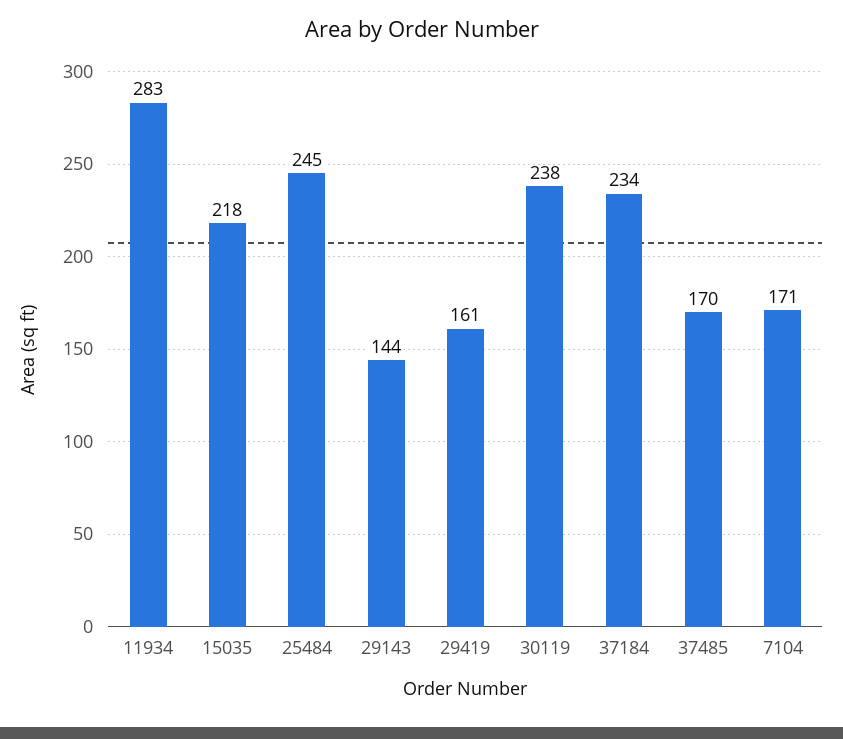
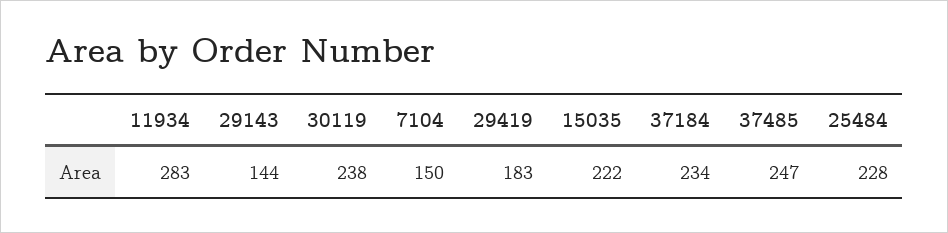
15035: 218 -> 222
25484: 245 -> 228
29419: 161 -> 183
37485: 170 -> 247
7104: 171 -> 150

